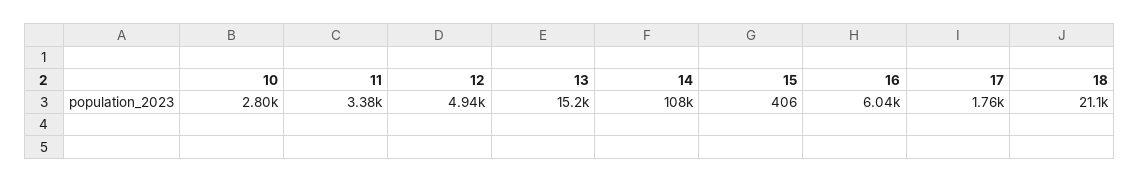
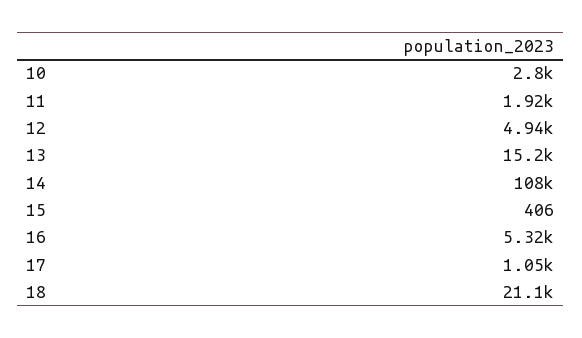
11: 3380 -> 1920
16: 6040 -> 5320
17: 1760 -> 1050

